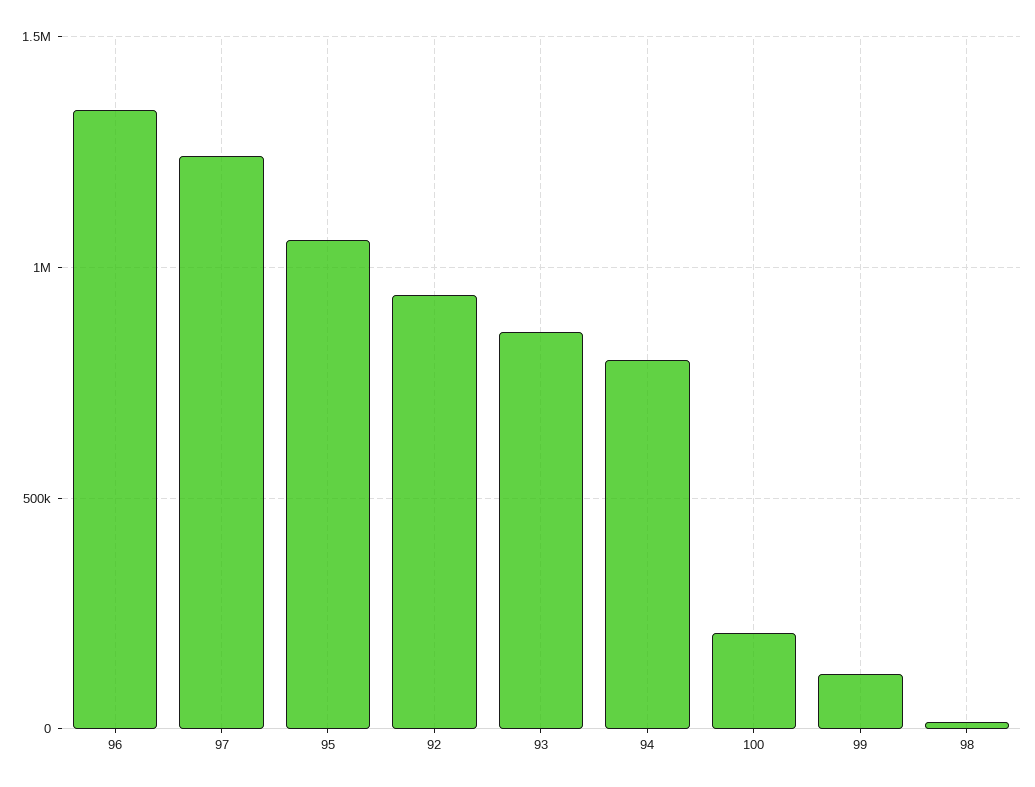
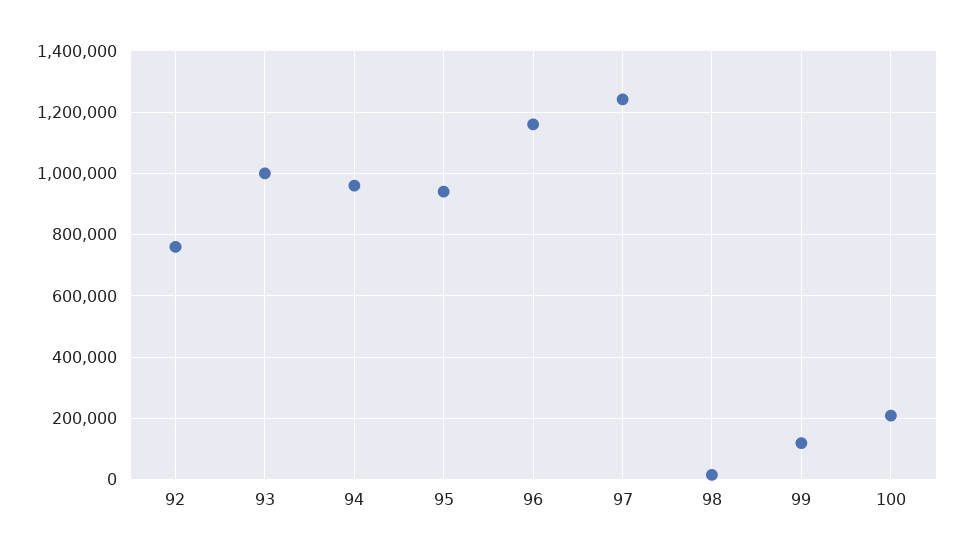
96: 1350000 -> 1160000
95: 1050000 -> 940000
92: 950000 -> 760000
93: 850000 -> 1000000
94: 800000 -> 960000

